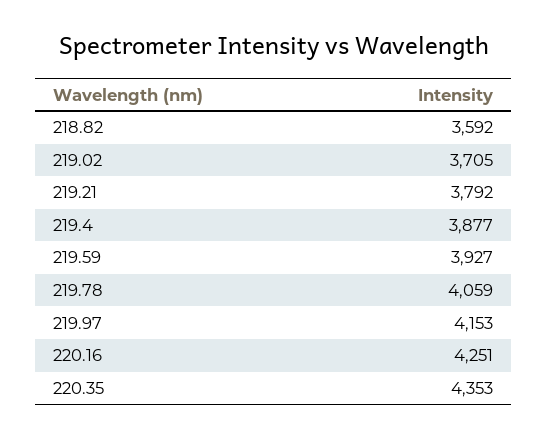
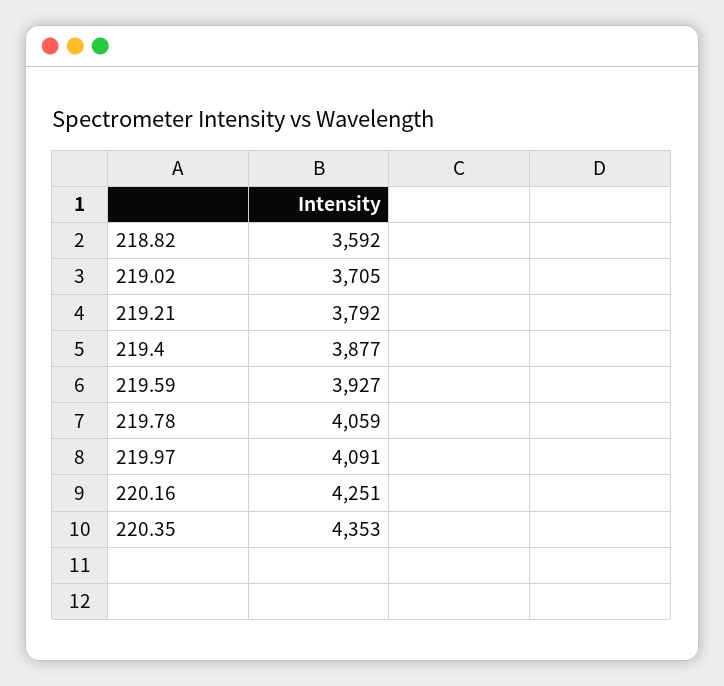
219.97: 4153 -> 4091

